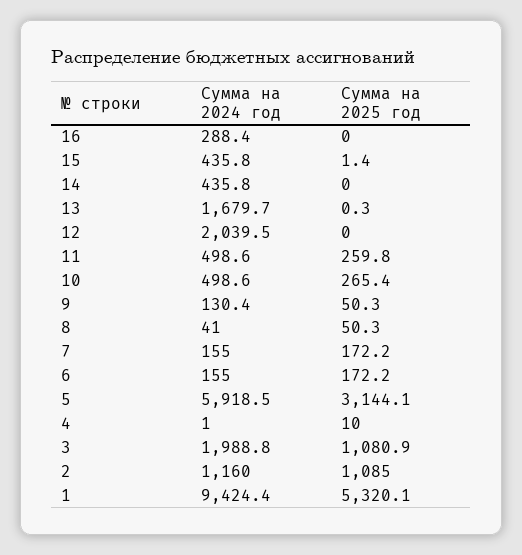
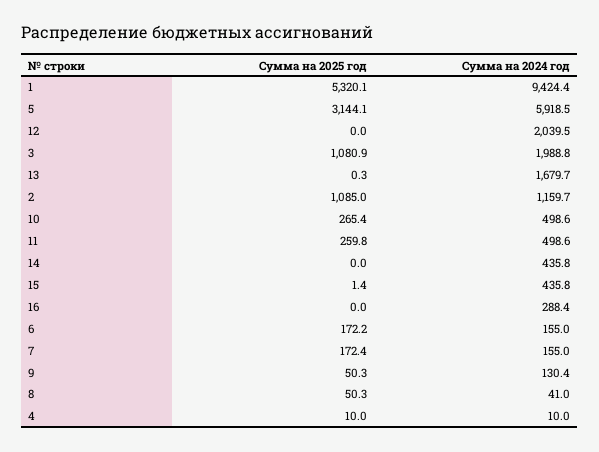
Сумма на 2025 год, 7: 172.2 -> 172.4
Сумма на 2024 год, 4: 1 -> 10
Сумма на 2024 год, 2: 1160 -> 1159.7

